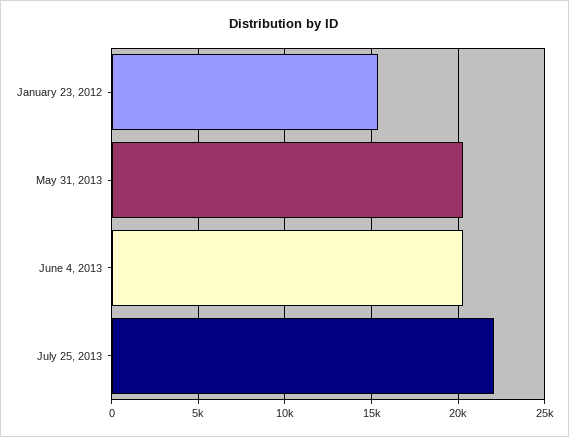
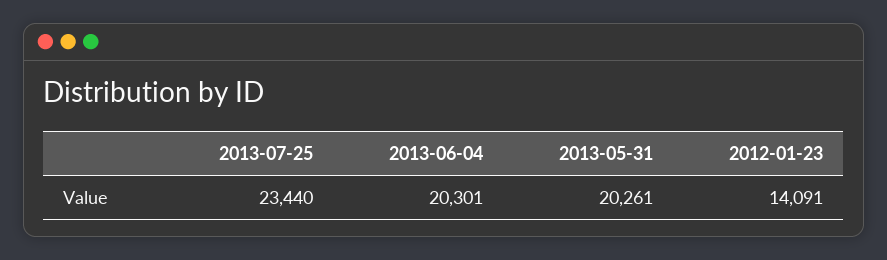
January 23, 2012: 15500 -> 14091
July 25, 2013: 22000 -> 23440

